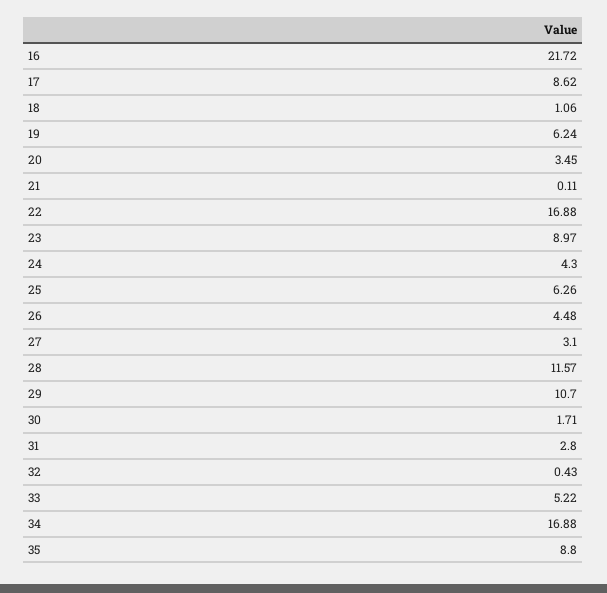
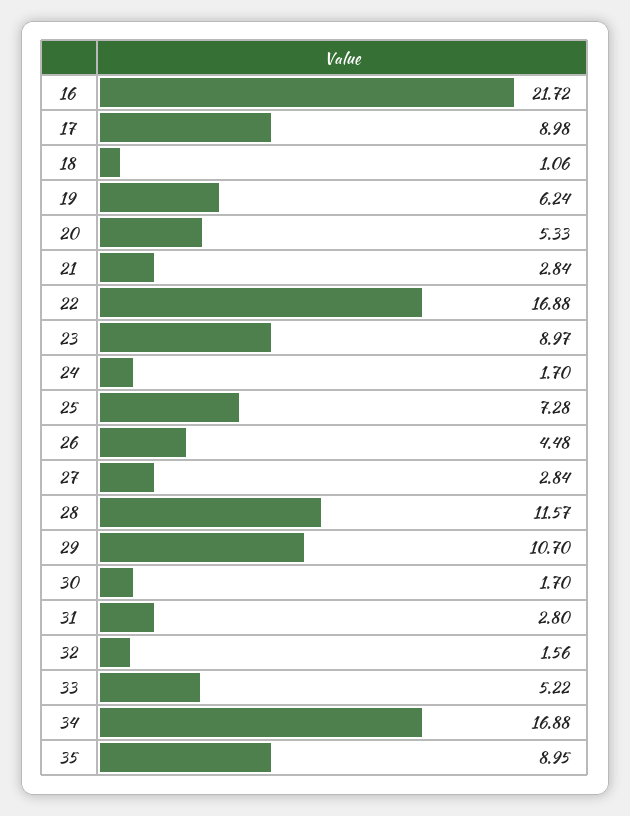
17: 8.62 -> 8.98
20: 3.45 -> 5.33
21: 0.11 -> 2.84
24: 4.3 -> 1.7
25: 6.26 -> 7.28
27: 3.1 -> 2.84
30: 1.71 -> 1.7
32: 0.43 -> 1.56
35: 8.8 -> 8.95

